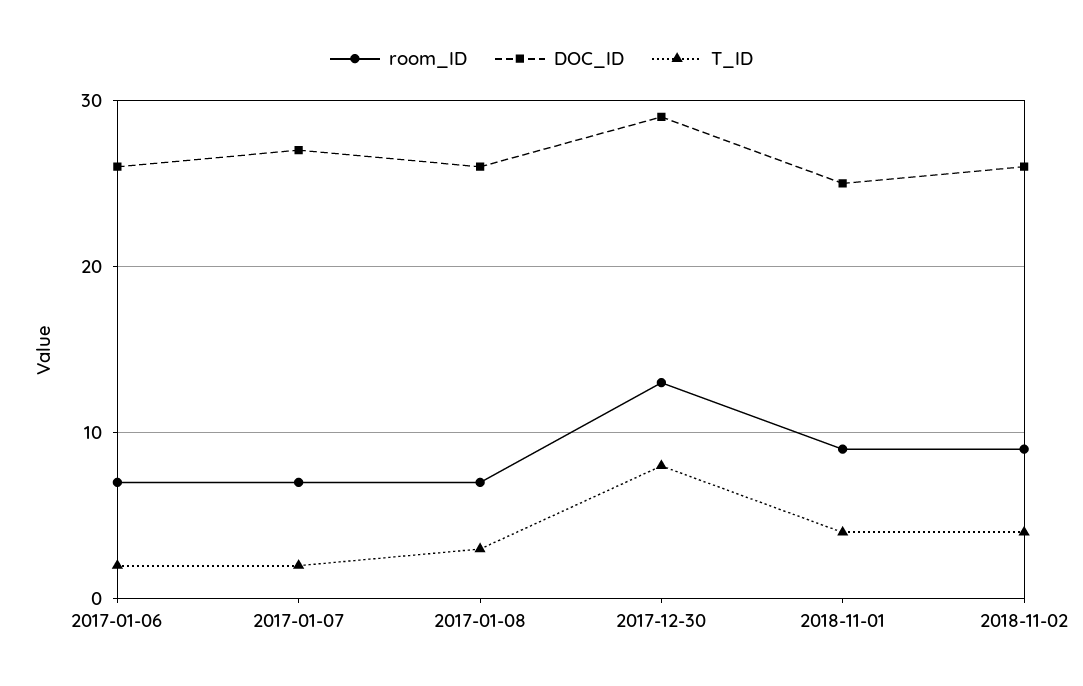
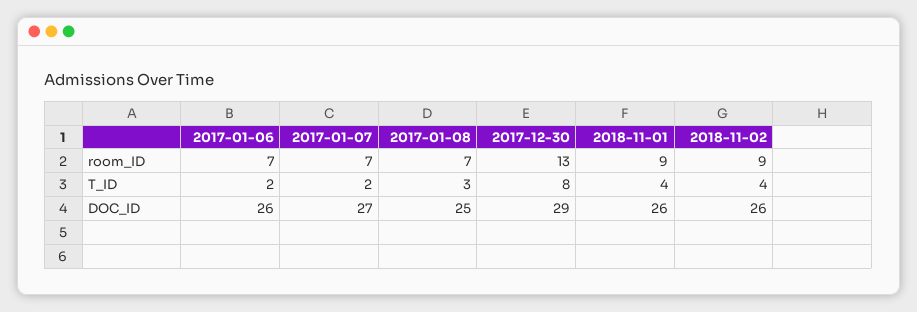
DOC_ID, 2017-01-08: 26 -> 25
DOC_ID, 2018-11-01: 25 -> 26

